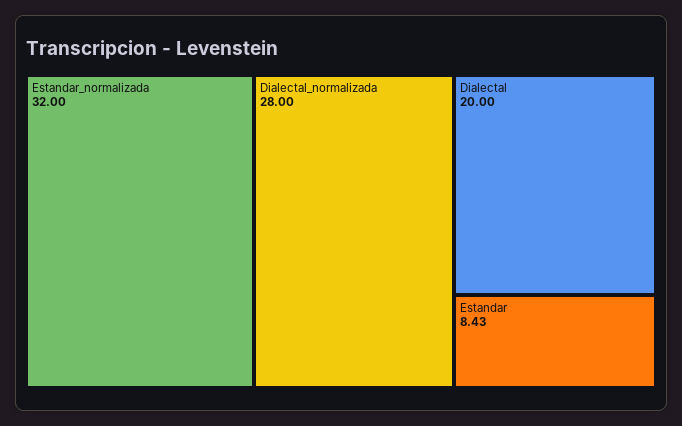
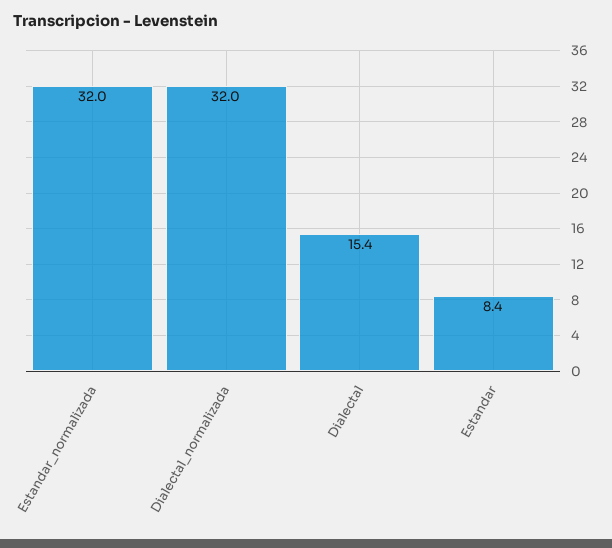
Dialectal_normalizada: 28 -> 32
Dialectal: 20 -> 15.4

